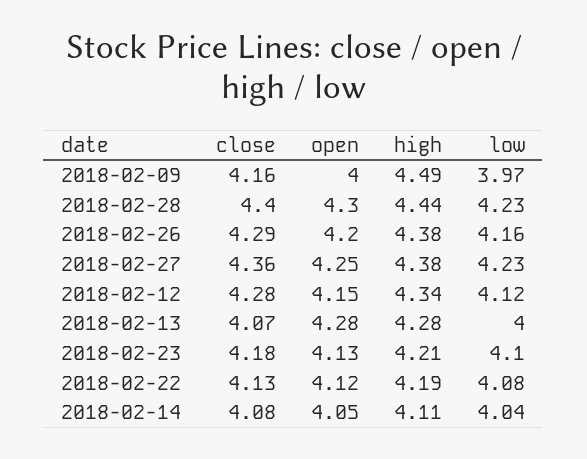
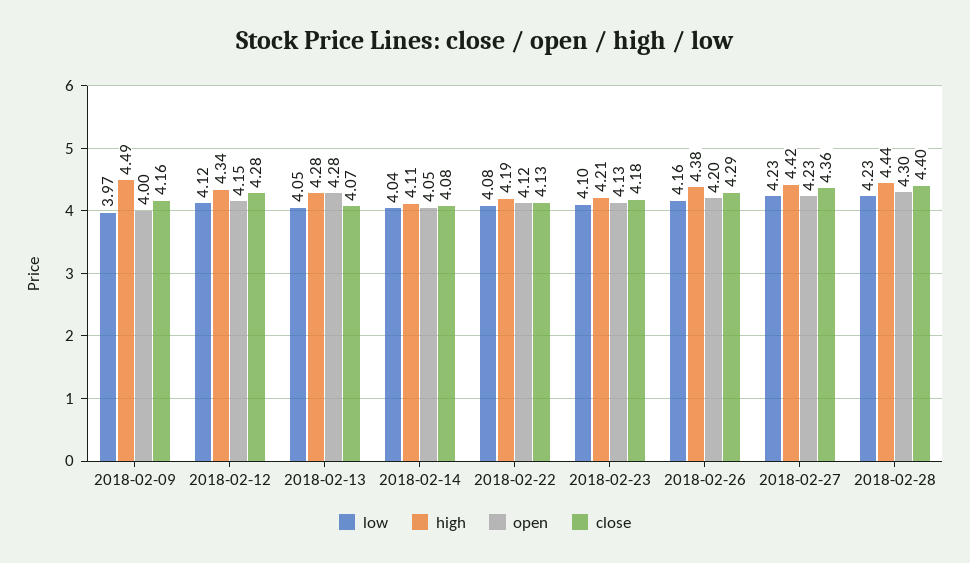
open, 2018-02-27: 4.25 -> 4.23
high, 2018-02-27: 4.38 -> 4.42
low, 2018-02-13: 4 -> 4.05

